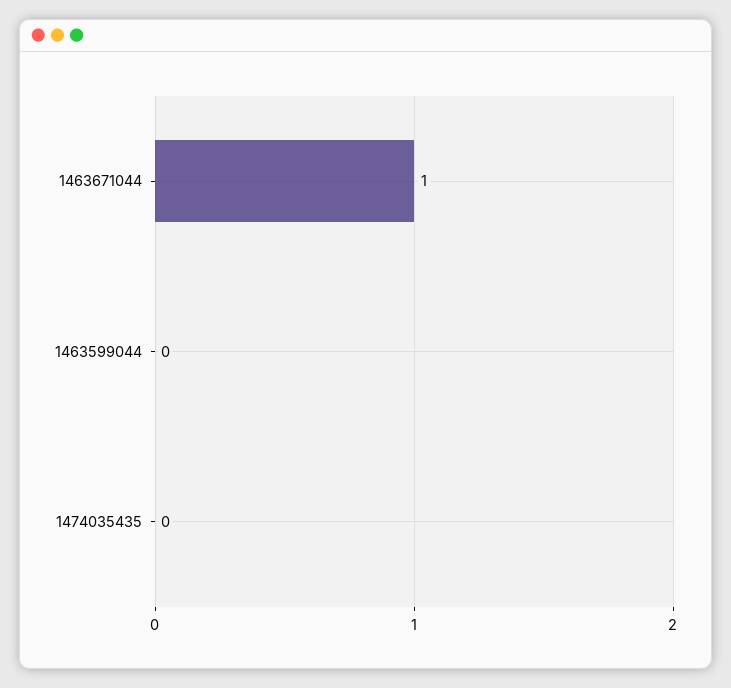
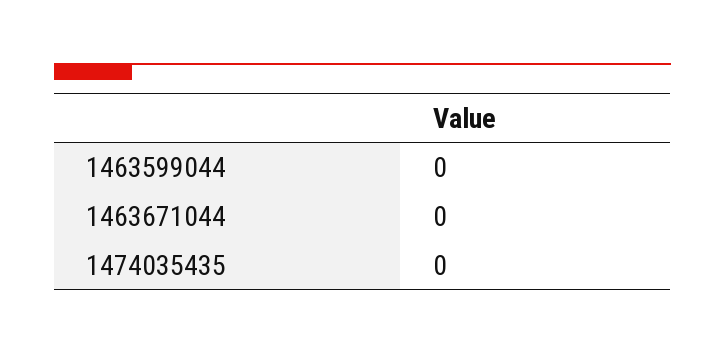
1463671044: 1 -> 0

